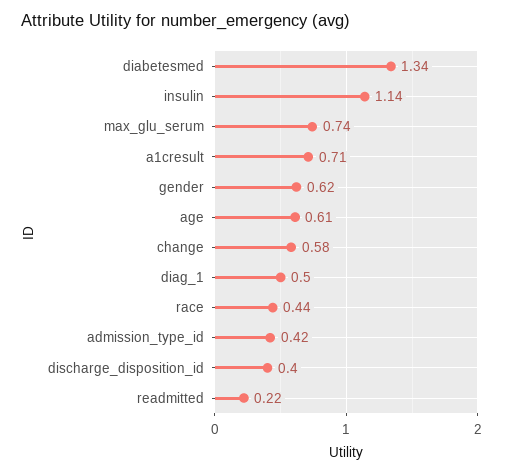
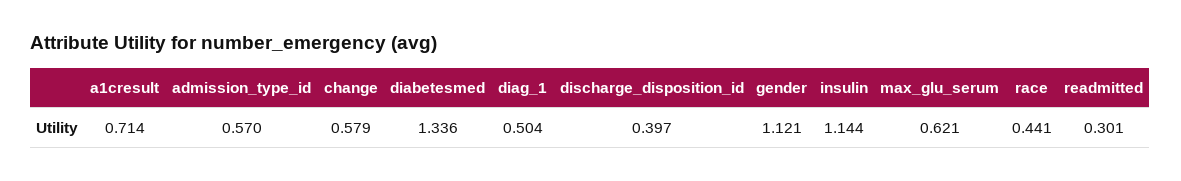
max_glu_serum: 0.74 -> 0.621
gender: 0.62 -> 1.121
age: 0.61 -> none
admission_type_id: 0.42 -> 0.57
readmitted: 0.22 -> 0.301

